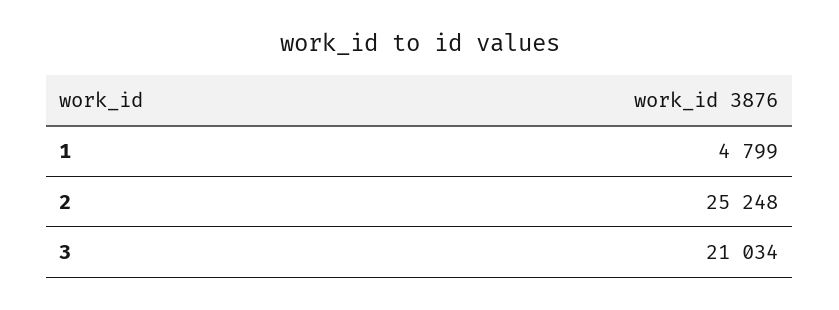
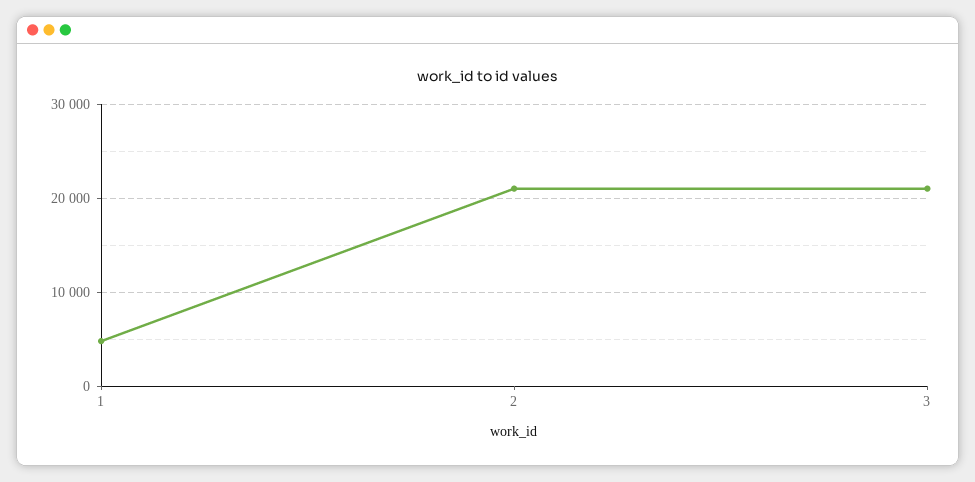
2: 25248 -> 21000

